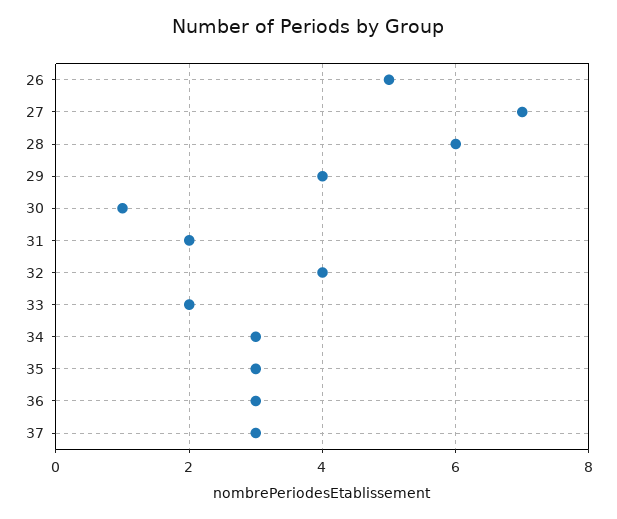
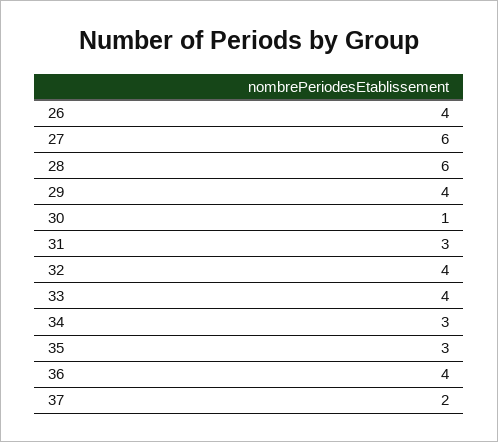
26: 5 -> 4
27: 7 -> 6
31: 2 -> 3
33: 2 -> 4
36: 3 -> 4
37: 3 -> 2

